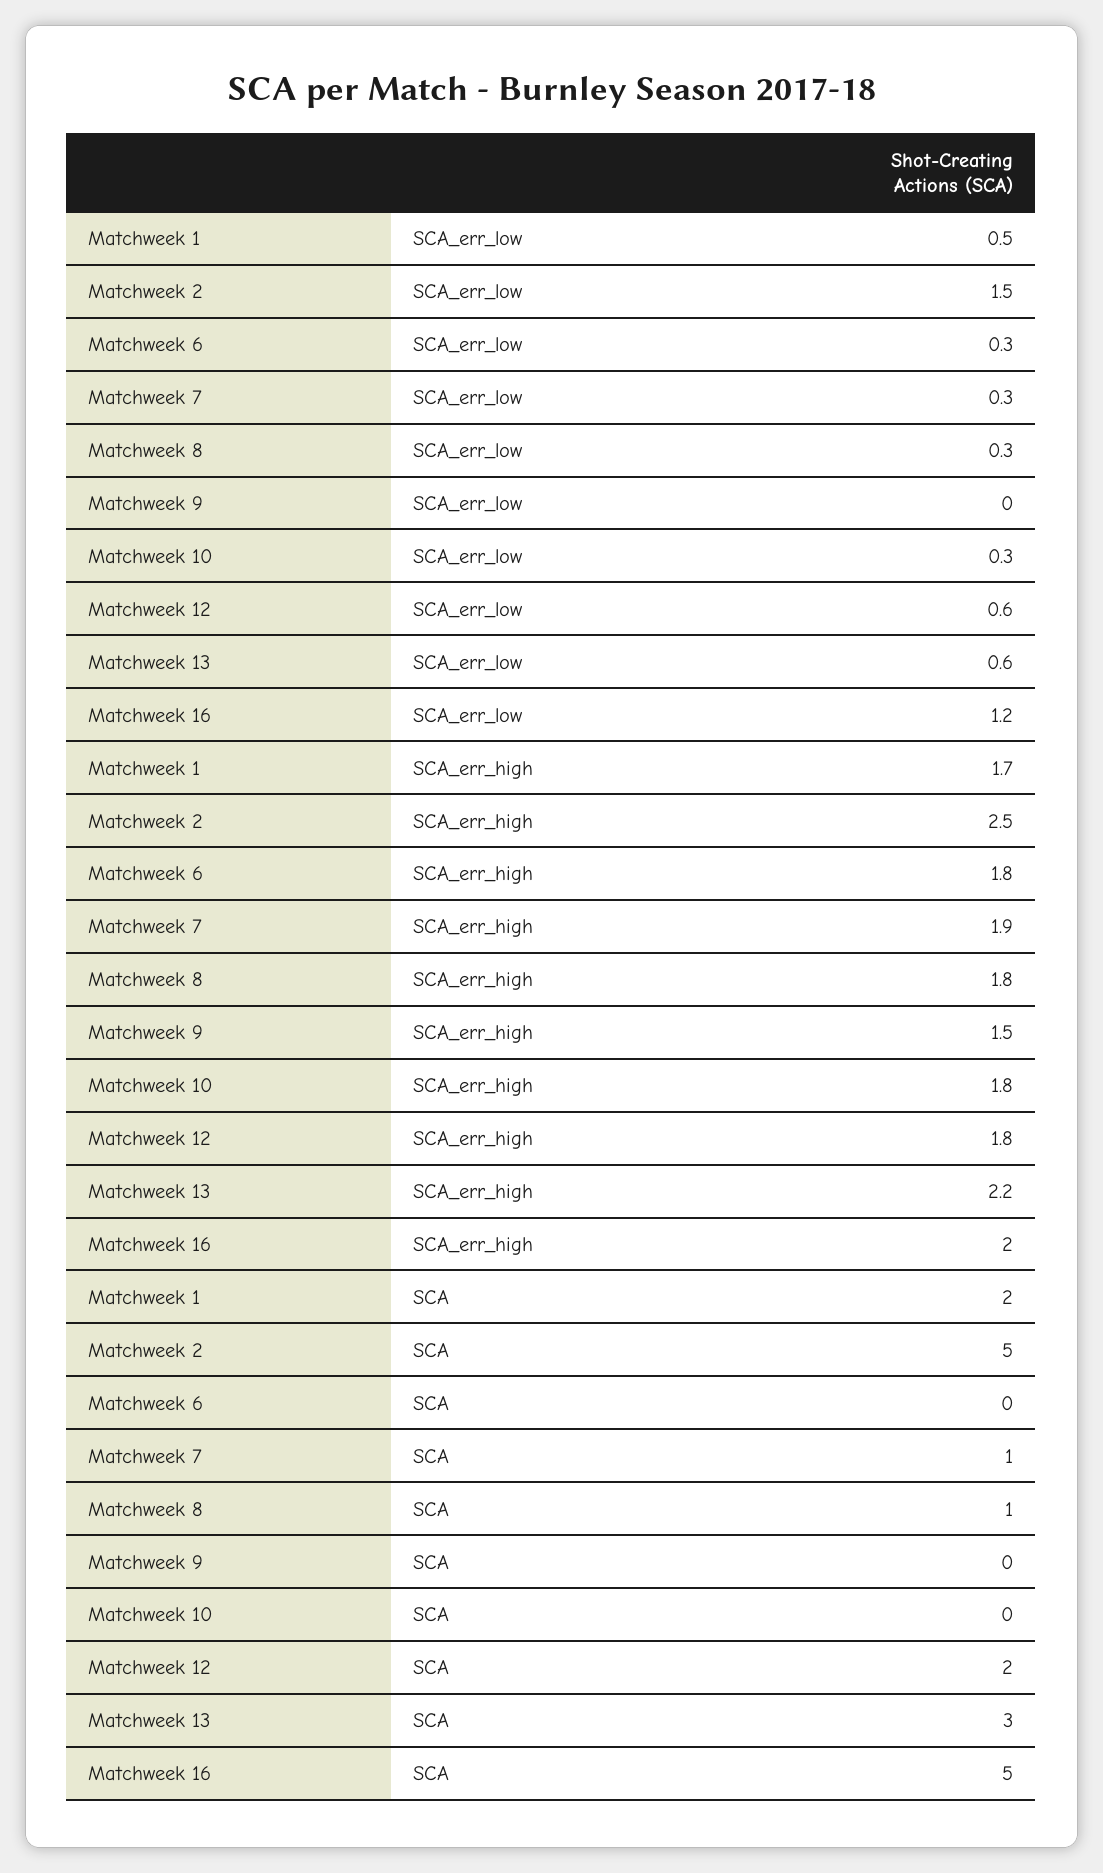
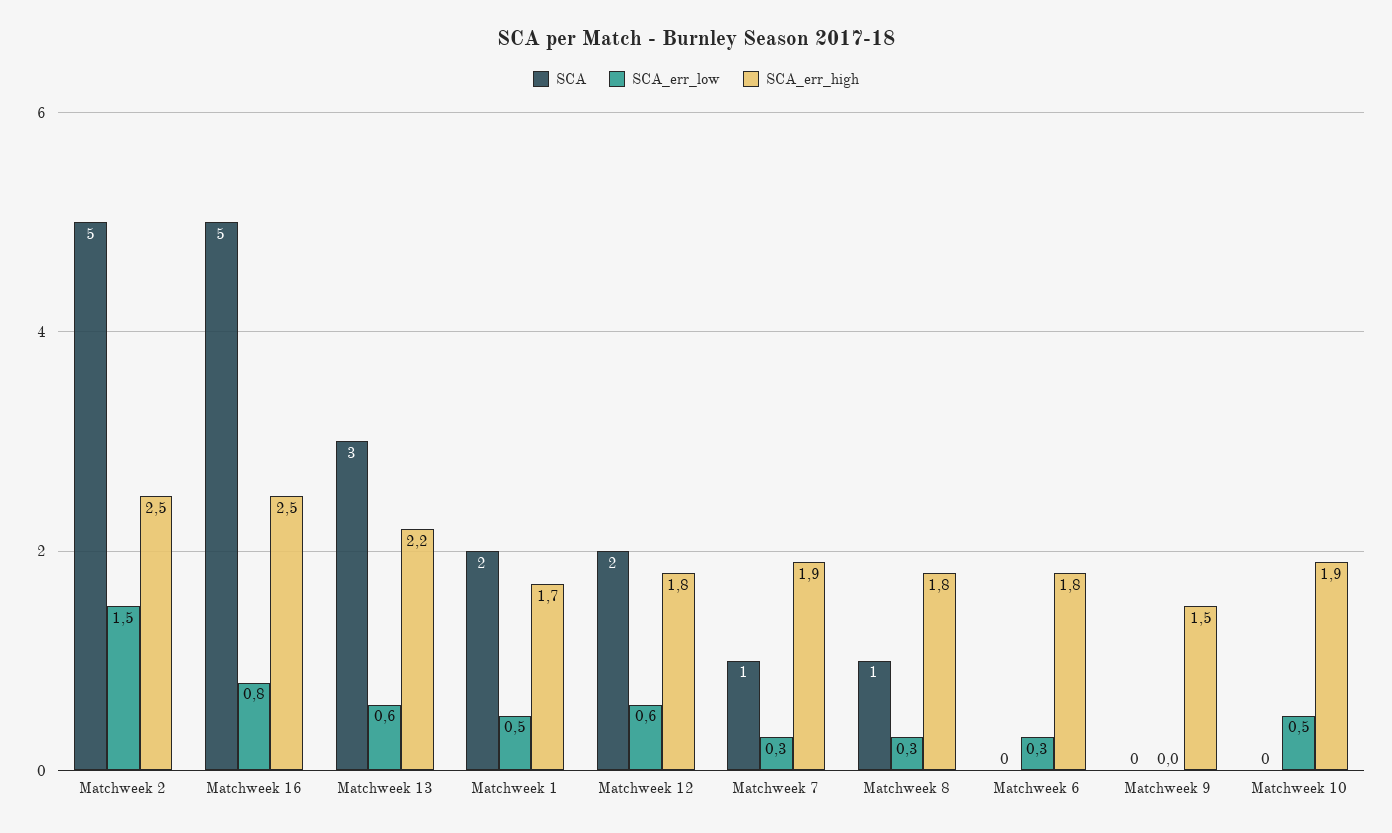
SCA_err_low, Matchweek 10: 0.3 -> 0.5
SCA_err_low, Matchweek 16: 1.2 -> 0.8
SCA_err_high, Matchweek 10: 1.8 -> 1.9
SCA_err_high, Matchweek 16: 2 -> 2.5

